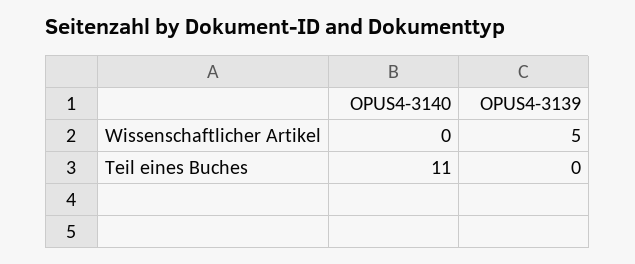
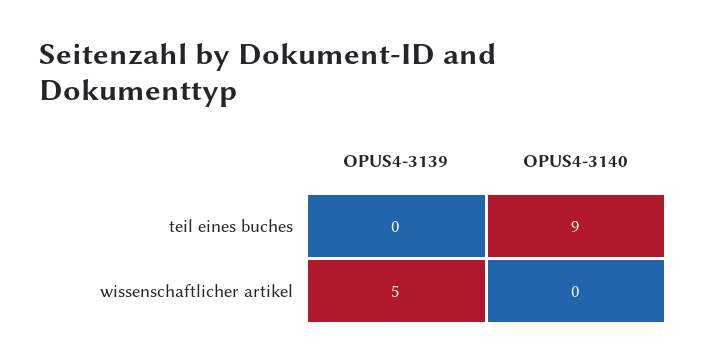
OPUS4-3140, Teil eines Buches: 11 -> 9

